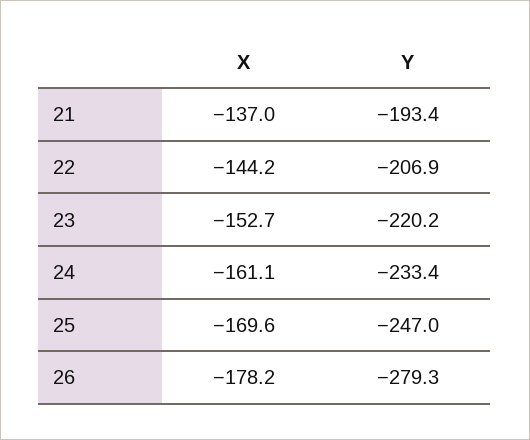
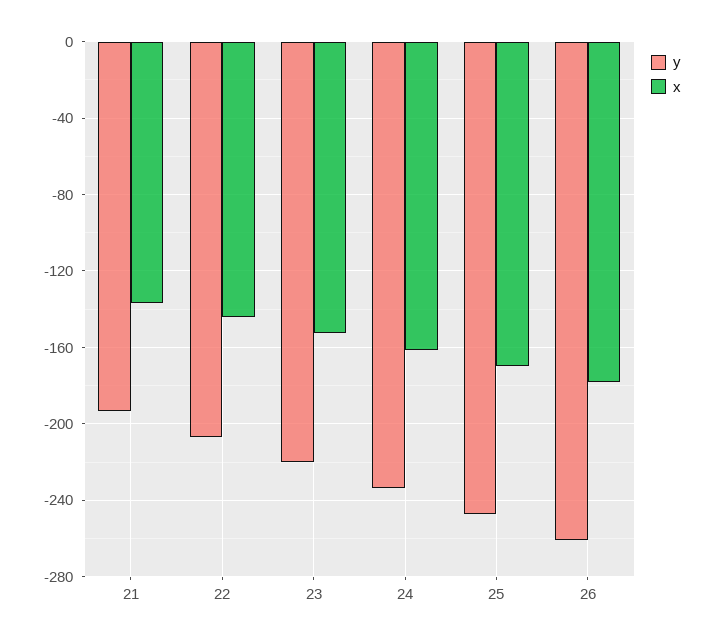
Y, 26: -279.3 -> -260

